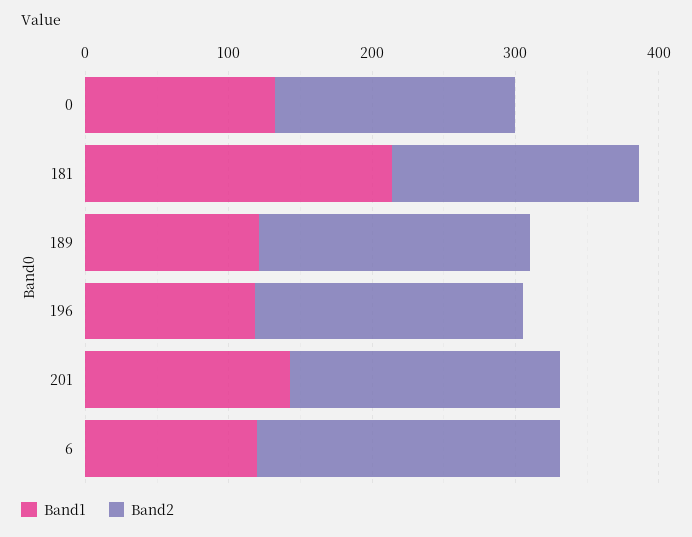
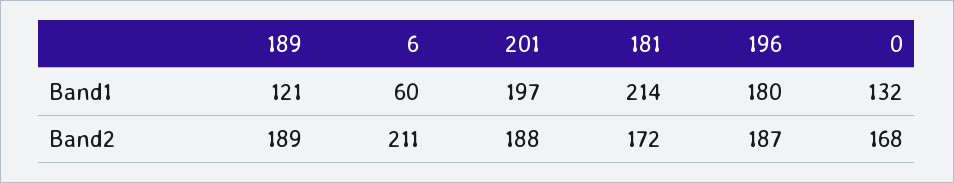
Band1, 196: 120 -> 180
Band1, 201: 140 -> 197
Band1, 6: 120 -> 60

